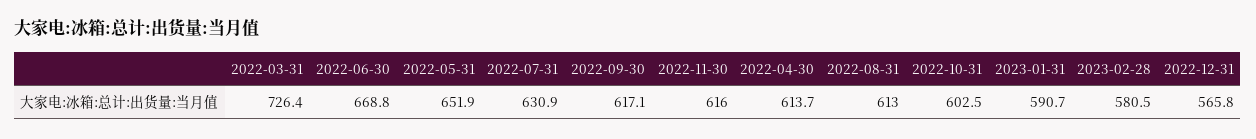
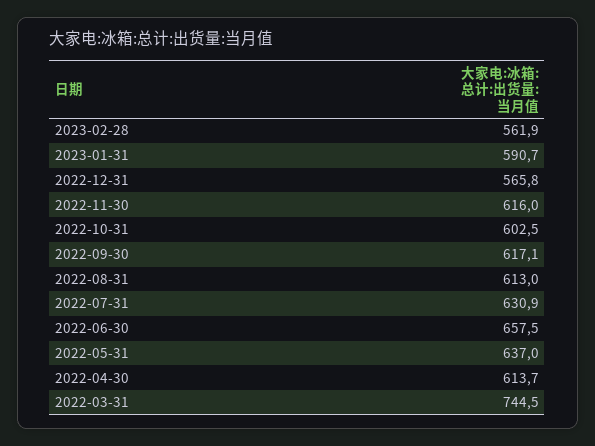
2022-03-31: 726.4 -> 744.5
2022-06-30: 668.8 -> 657.5
2022-05-31: 651.9 -> 637
2023-02-28: 580.5 -> 561.9

